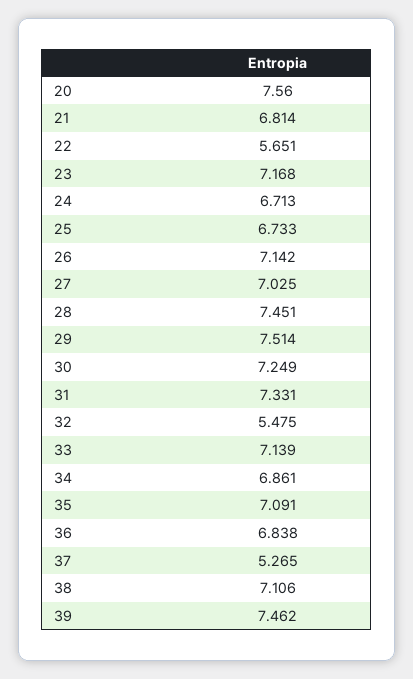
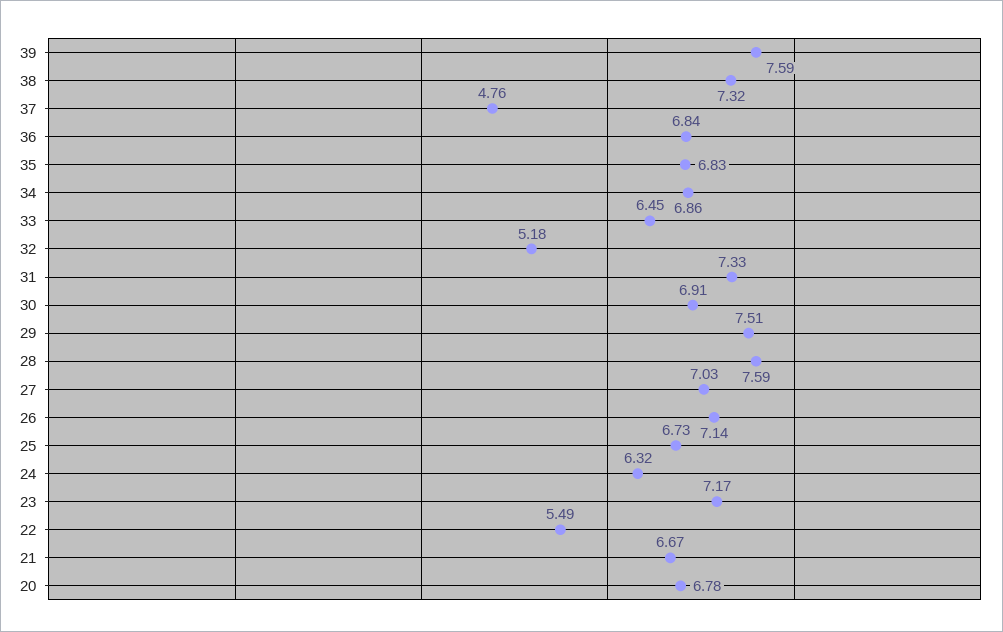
20: 7.56 -> 6.78
21: 6.814 -> 6.67
22: 5.651 -> 5.49
24: 6.713 -> 6.32
28: 7.451 -> 7.59
30: 7.249 -> 6.91
32: 5.475 -> 5.18
33: 7.139 -> 6.45
35: 7.091 -> 6.83
37: 5.265 -> 4.76
38: 7.106 -> 7.32
39: 7.462 -> 7.59

